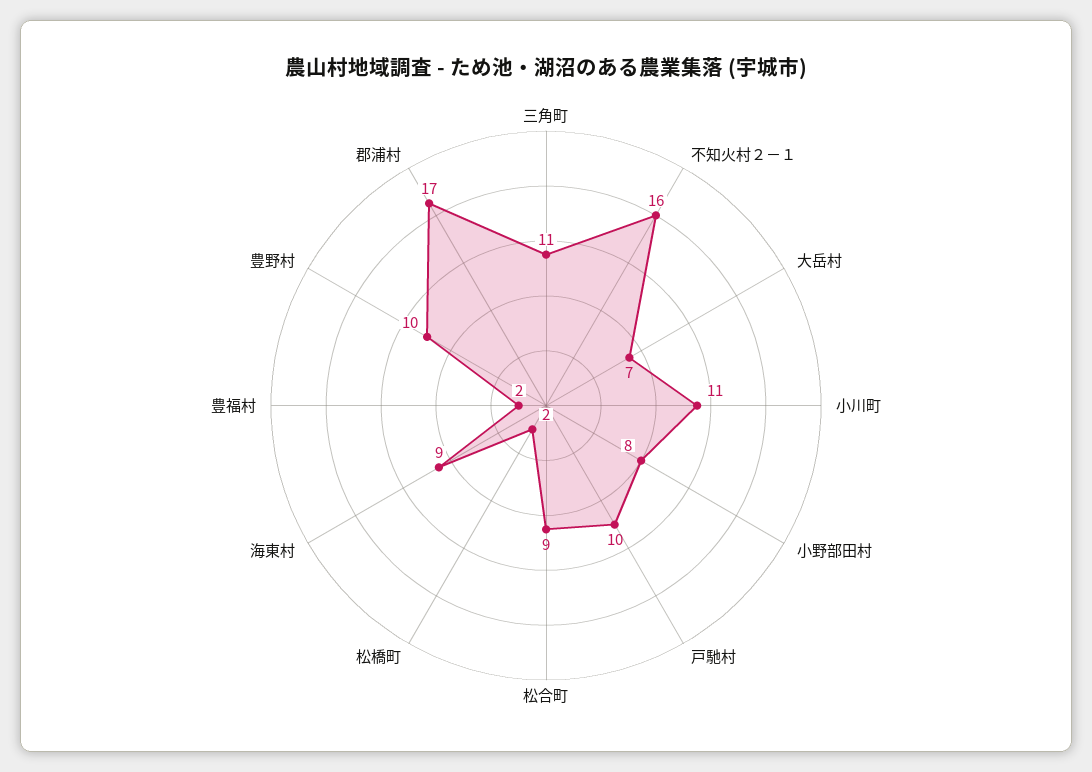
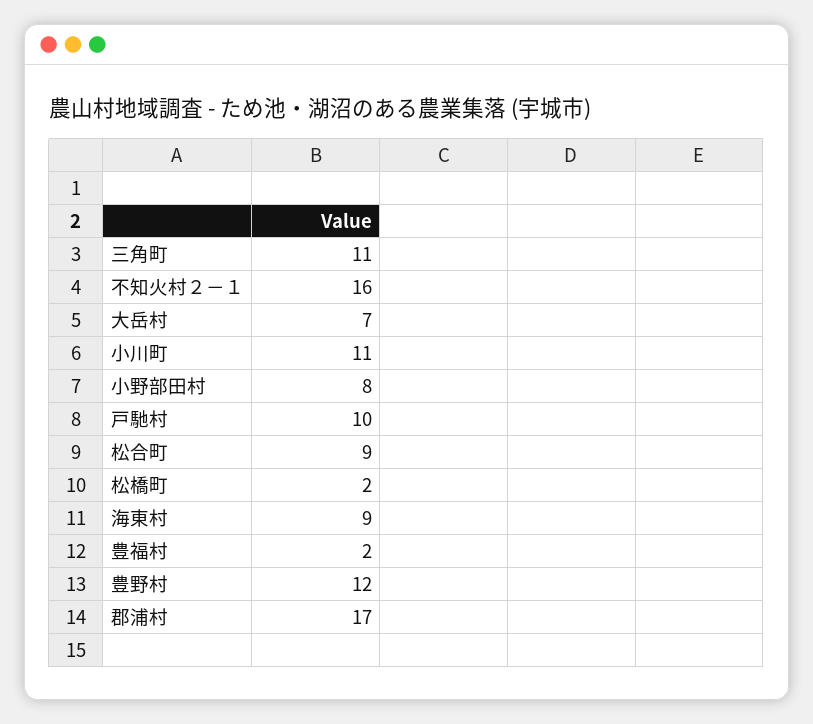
豊野村: 10 -> 12

